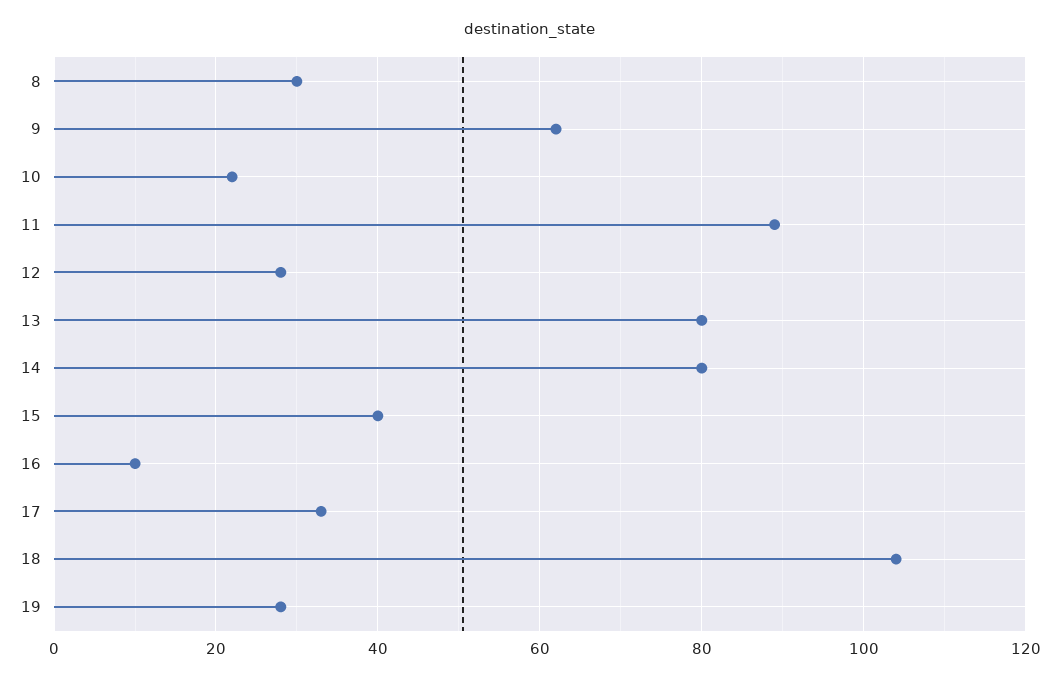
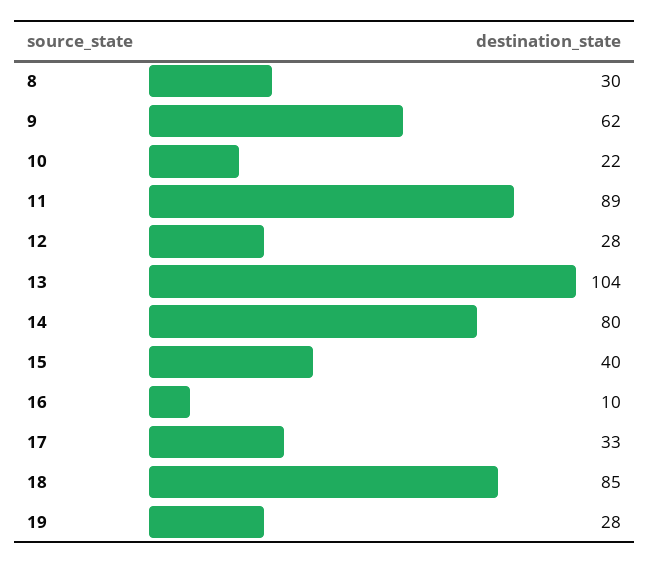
13: 80 -> 104
18: 105 -> 85

